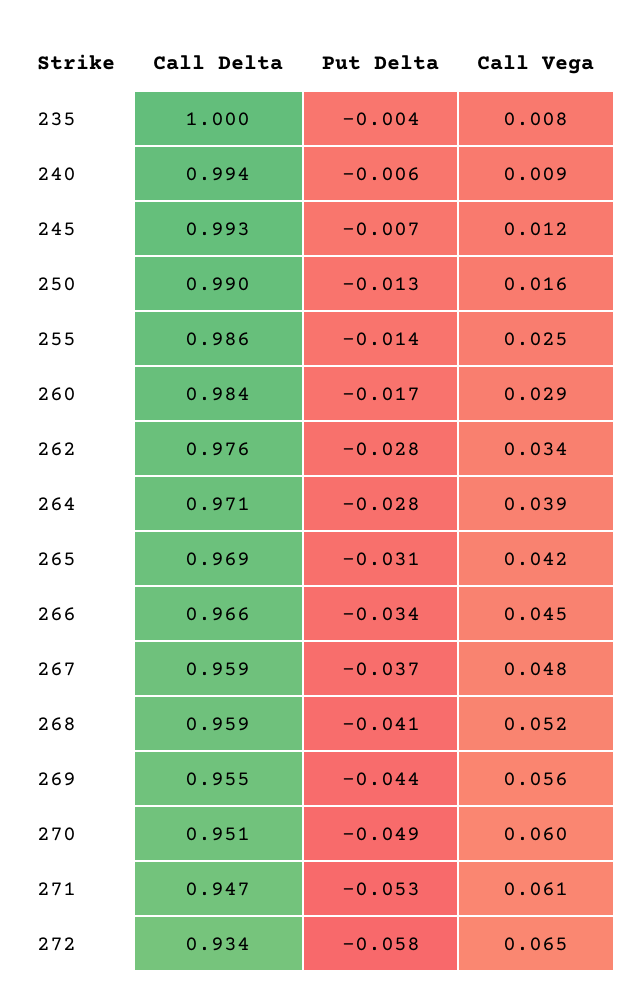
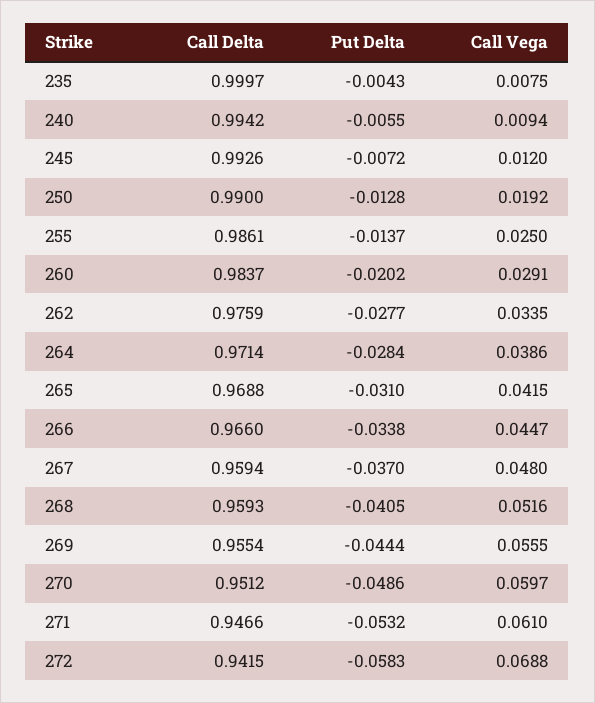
Call Vega, 250: 0.016 -> 0.0192
Put Delta, 260: -0.017 -> -0.0202
Call Delta, 272: 0.934 -> 0.9415
Call Vega, 272: 0.065 -> 0.0688

